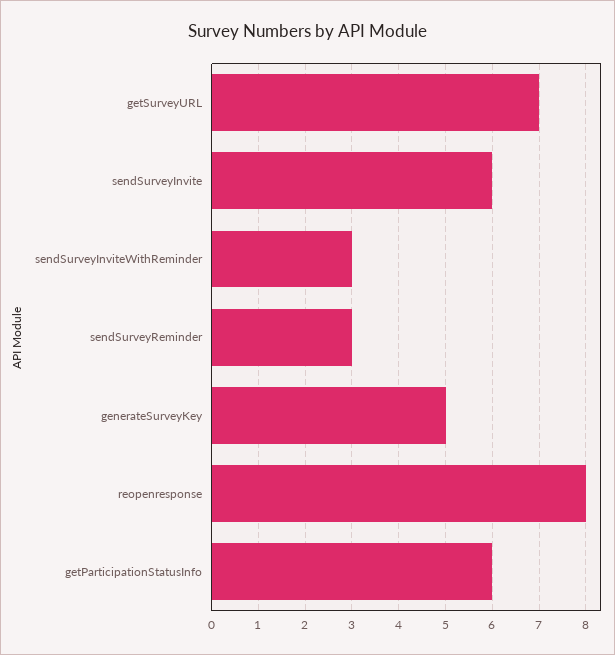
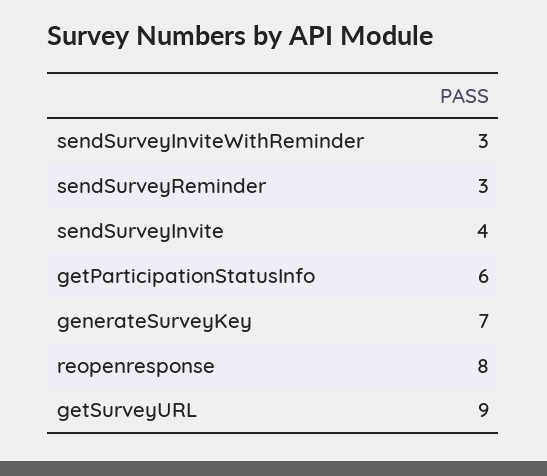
getSurveyURL: 7 -> 9
sendSurveyInvite: 6 -> 4
generateSurveyKey: 5 -> 7

